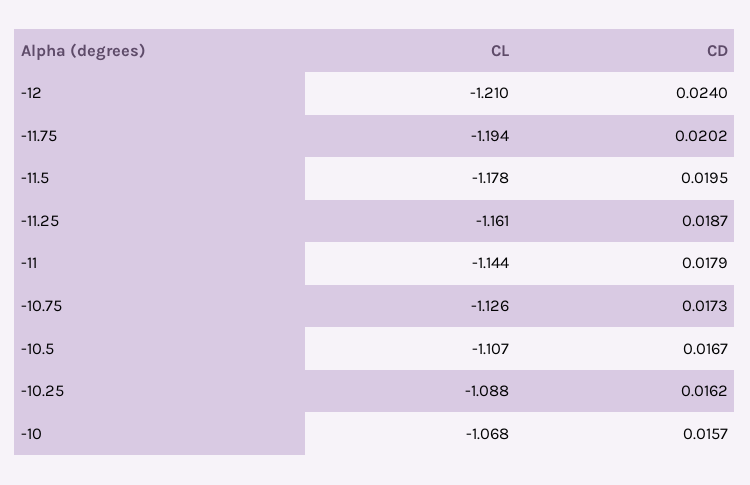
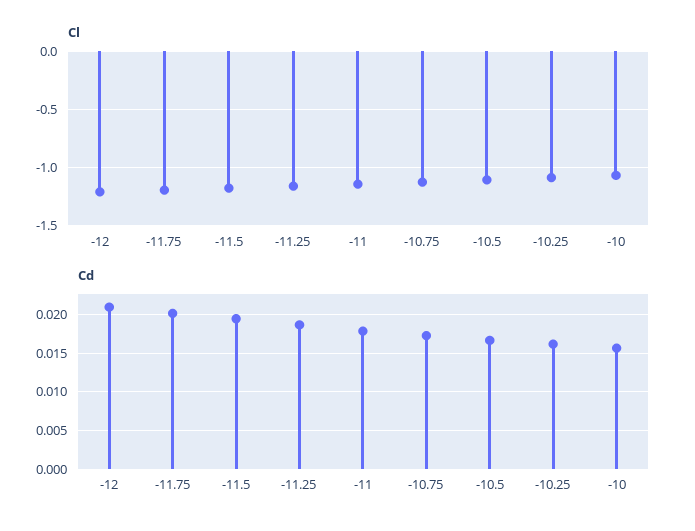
CD, -12: 0.024 -> 0.021

